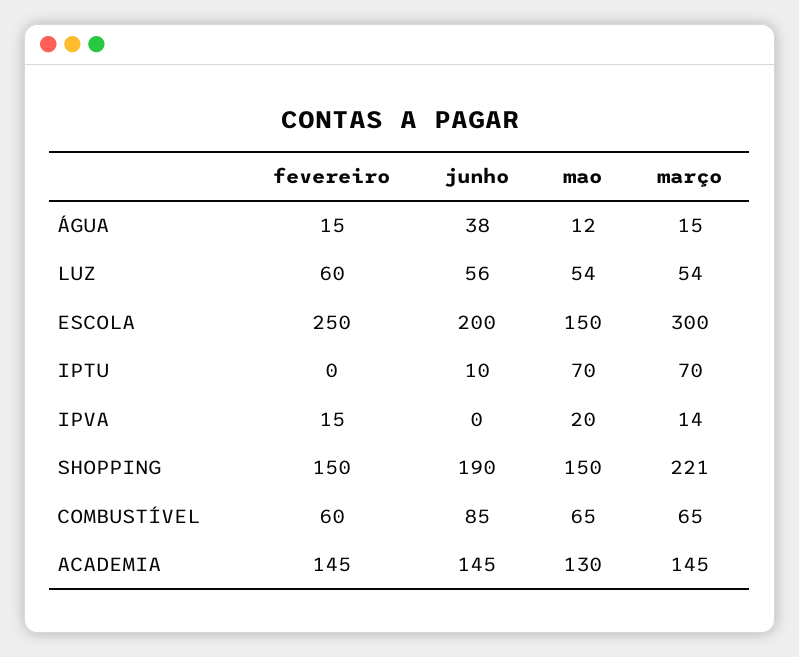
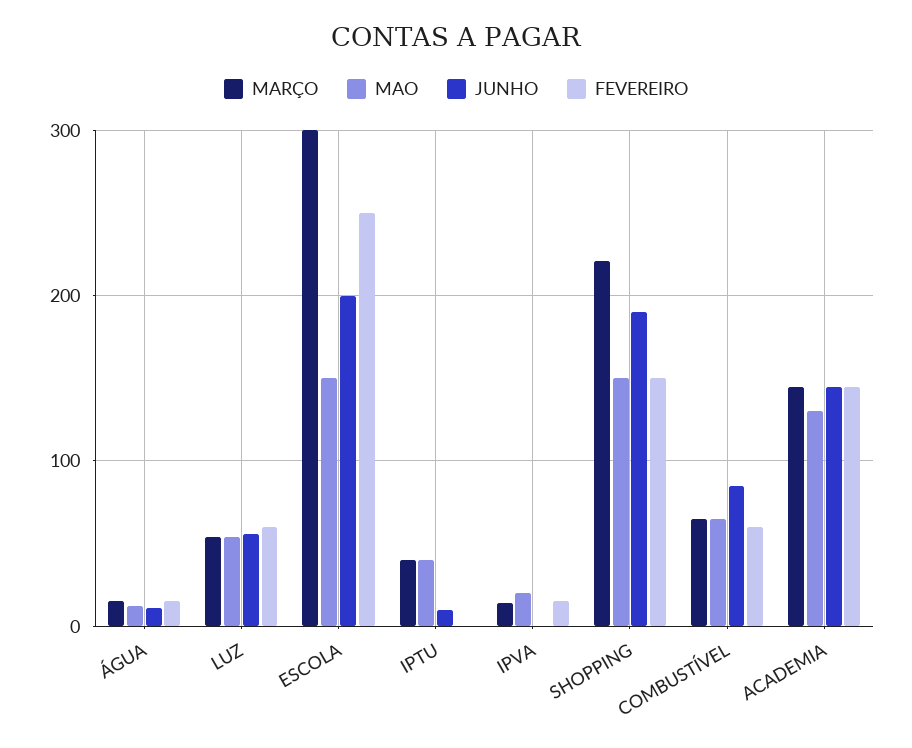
junho, ÁGUA: 38 -> 10
mao, IPTU: 70 -> 40
março, IPTU: 70 -> 40

